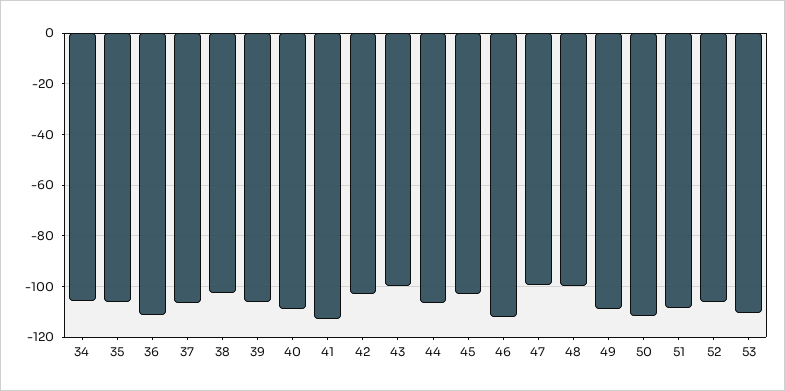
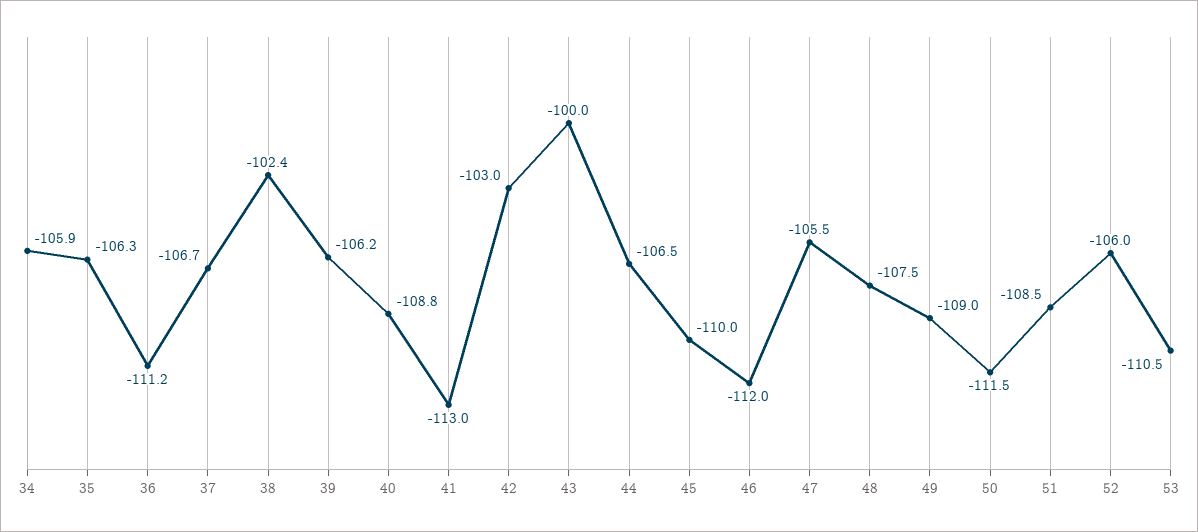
45: -102.5 -> -110
47: -100 -> -105.5
48: -100 -> -107.5

